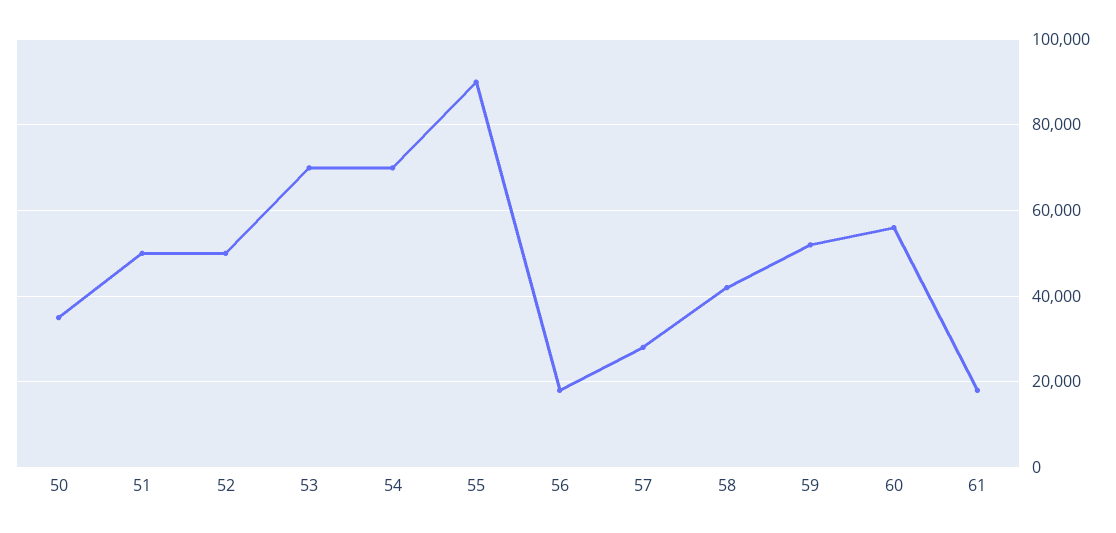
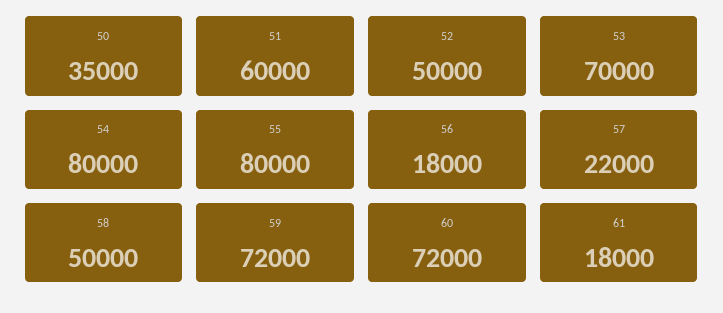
51: 50000 -> 60000
54: 70000 -> 80000
55: 90000 -> 80000
57: 28000 -> 22000
58: 42000 -> 50000
59: 52000 -> 72000
60: 56000 -> 72000

